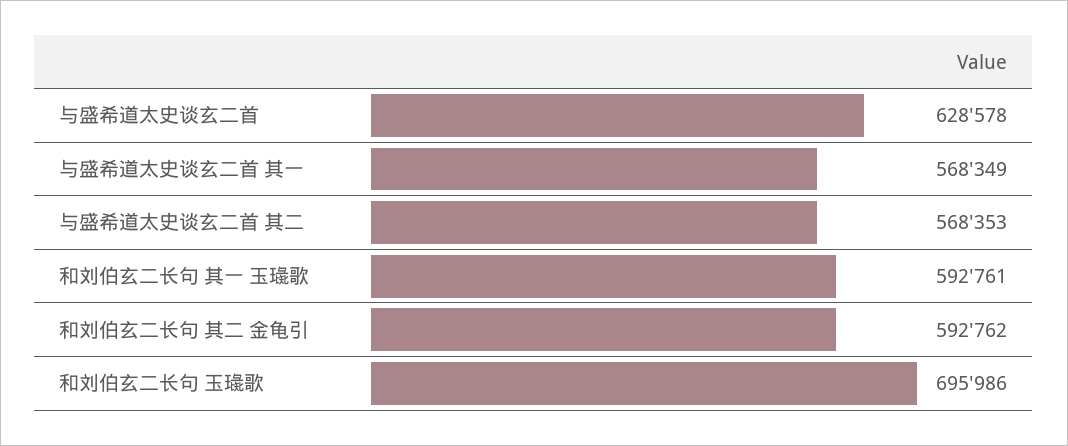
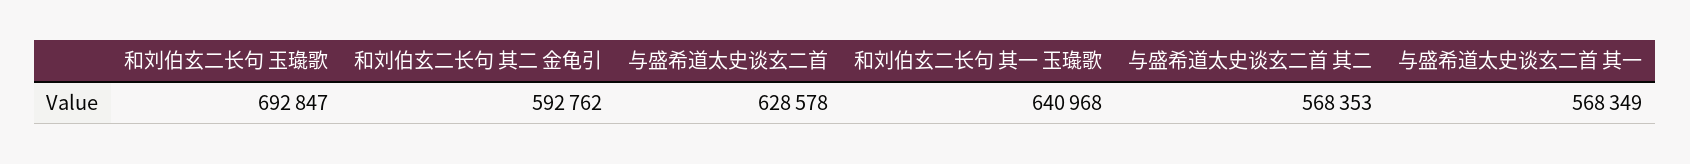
和刘伯玄二长句 其一 玉璏歌: 592761 -> 640968
和刘伯玄二长句 玉璏歌: 695986 -> 692847

